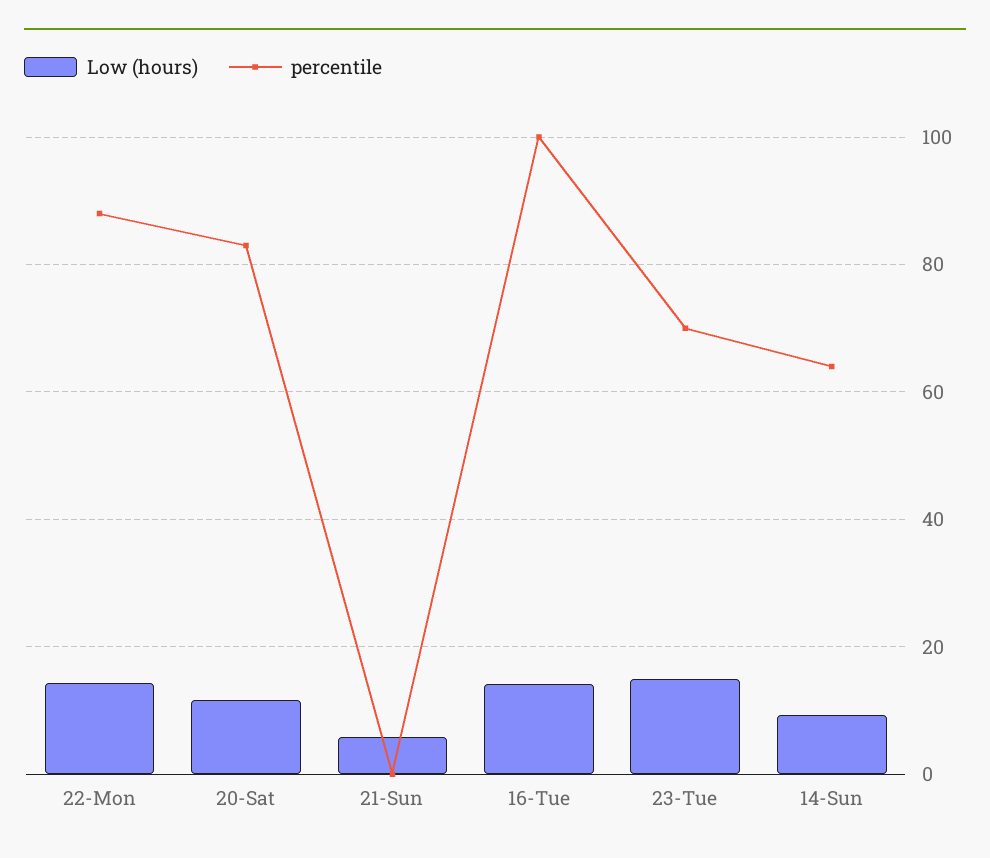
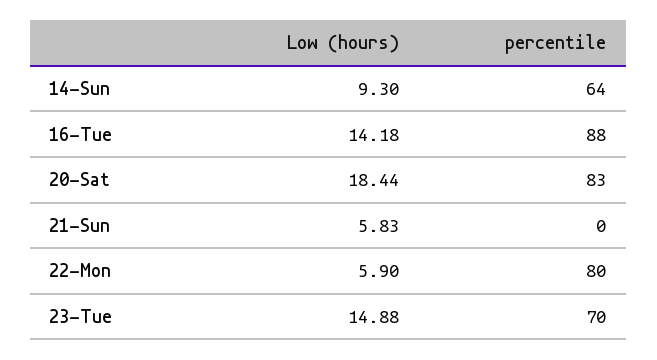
Low (hours), 22-Mon: 14 -> 5.9
percentile, 22-Mon: 88 -> 80
Low (hours), 20-Sat: 12 -> 18.44
percentile, 16-Tue: 100 -> 88

